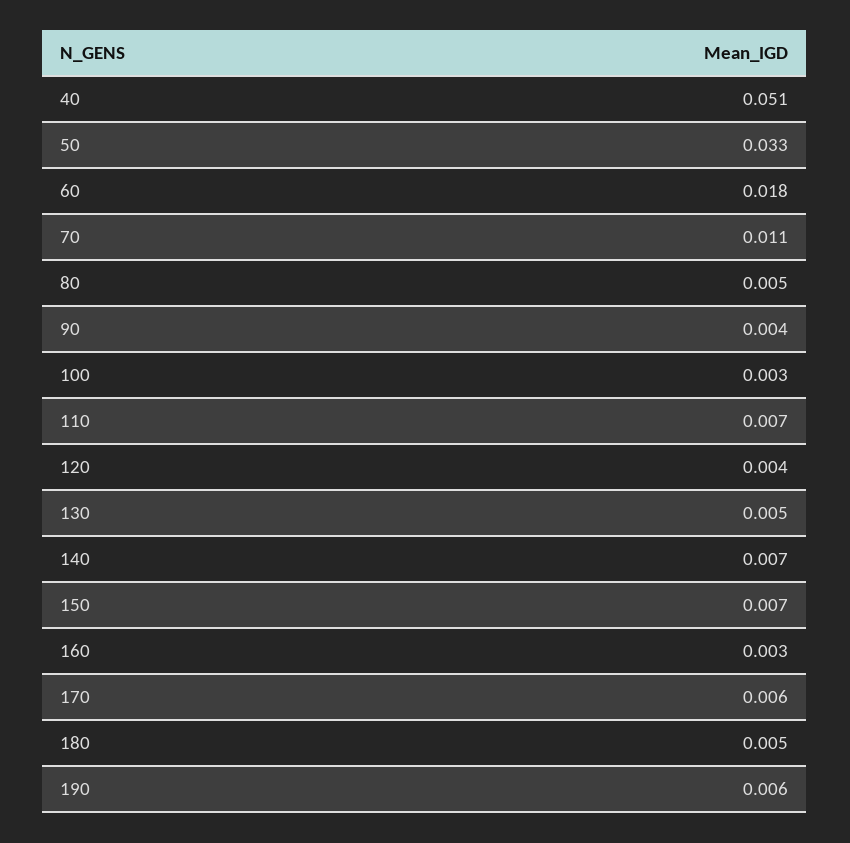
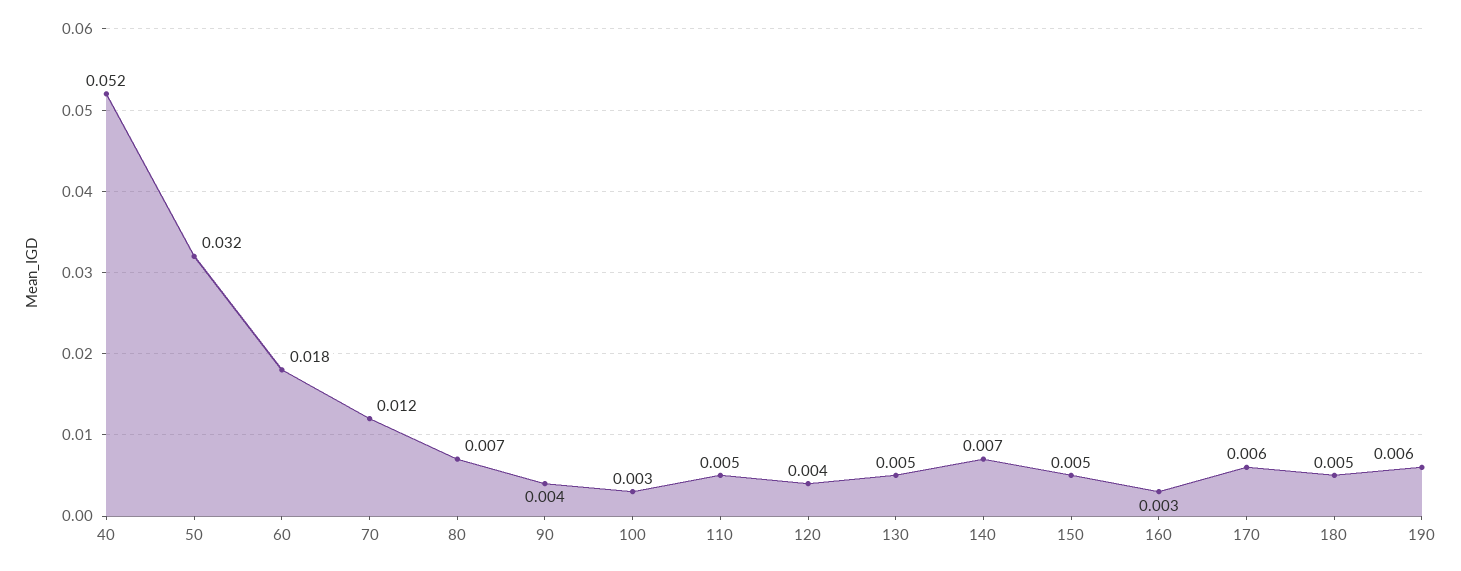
40: 0.051 -> 0.052
50: 0.033 -> 0.032
70: 0.011 -> 0.012
80: 0.005 -> 0.007
110: 0.007 -> 0.005
150: 0.007 -> 0.005

